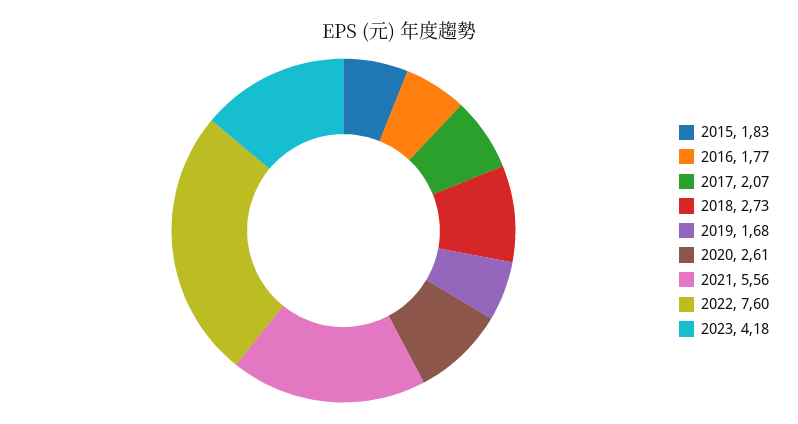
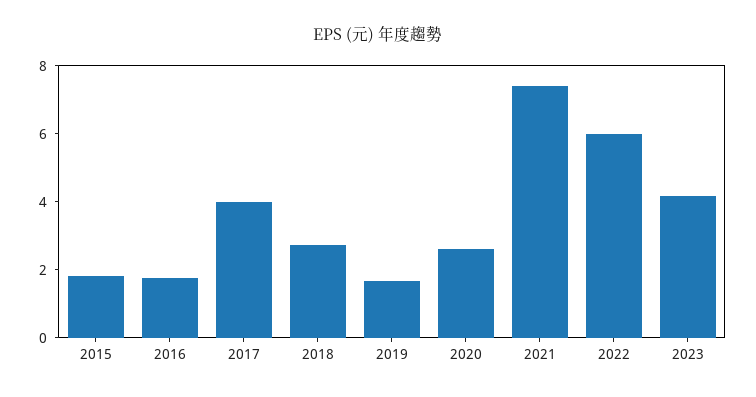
2017: 2.07 -> 4
2021: 5.56 -> 7.5
2022: 7.6 -> 6

